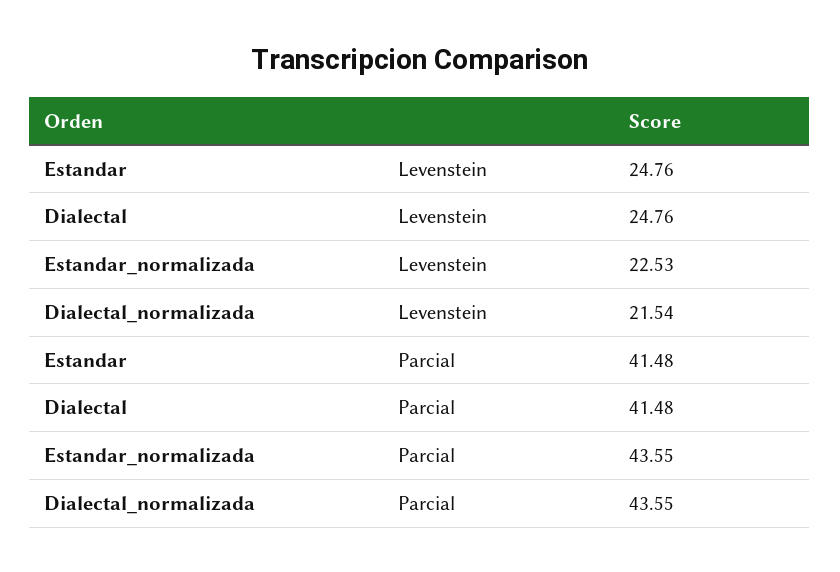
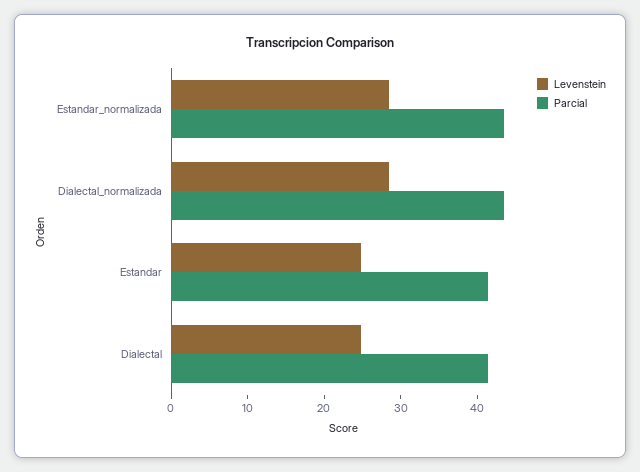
Levenstein, Estandar_normalizada: 22.53 -> 28
Levenstein, Dialectal_normalizada: 21.54 -> 28

